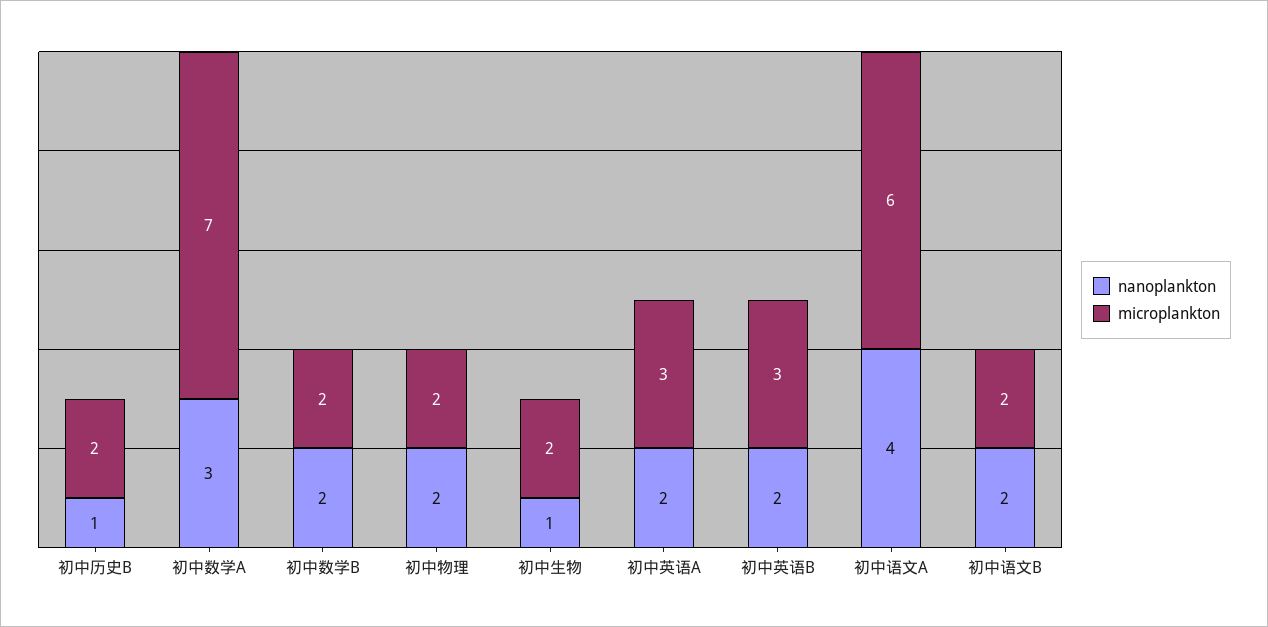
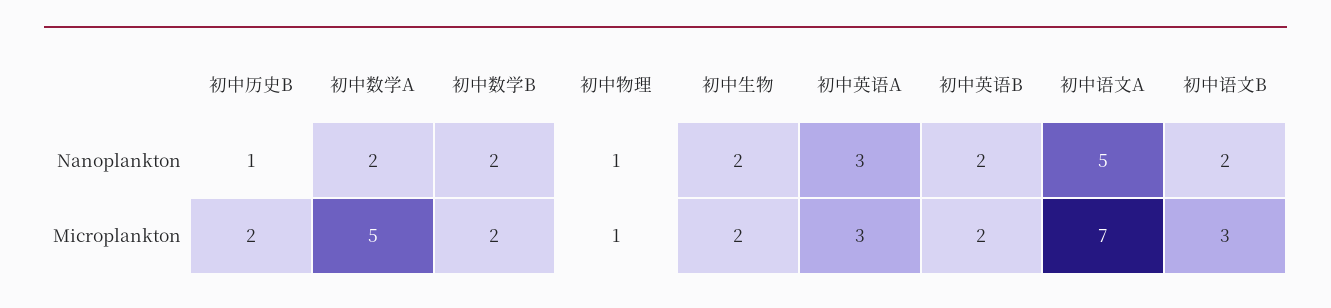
nanoplankton, 初中数学A: 3 -> 2
microplankton, 初中数学A: 7 -> 5
nanoplankton, 初中物理: 2 -> 1
microplankton, 初中物理: 2 -> 1
nanoplankton, 初中生物: 1 -> 2
nanoplankton, 初中英语A: 2 -> 3
microplankton, 初中英语B: 3 -> 2
nanoplankton, 初中语文A: 4 -> 5
microplankton, 初中语文A: 6 -> 7
microplankton, 初中语文B: 2 -> 3

